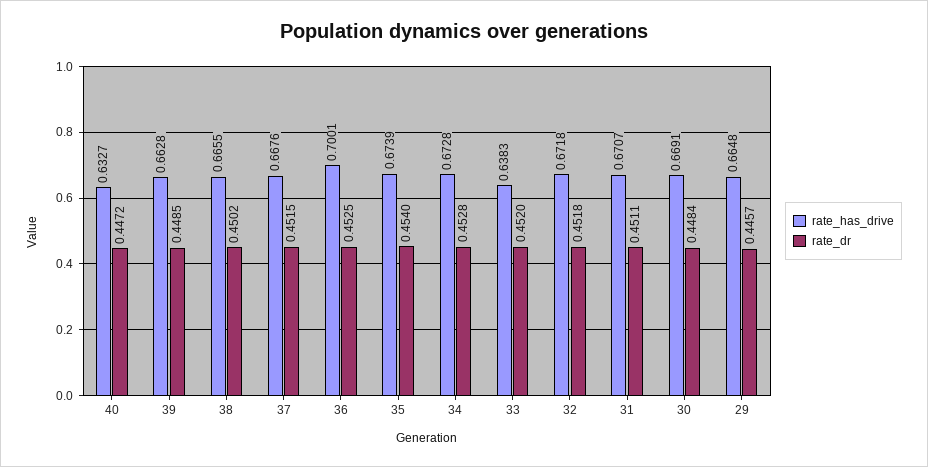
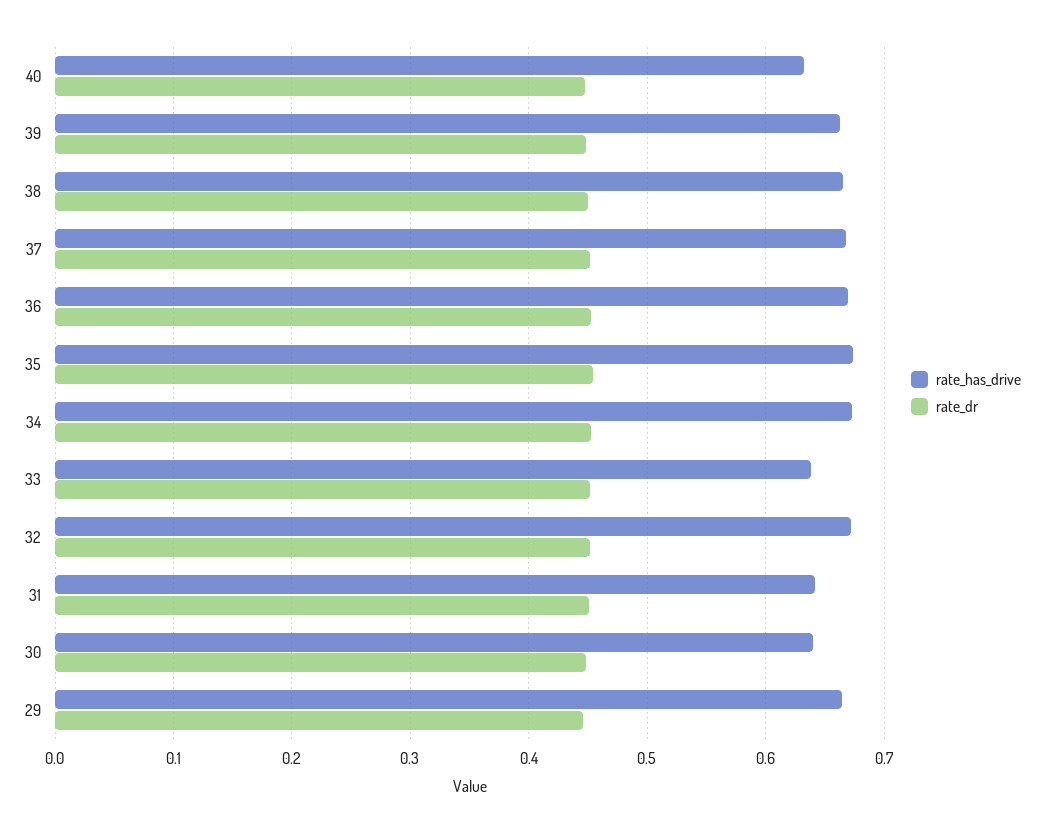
rate_has_drive, 36: 0.7001 -> 0.67
rate_has_drive, 31: 0.6707 -> 0.64
rate_has_drive, 30: 0.6691 -> 0.64

